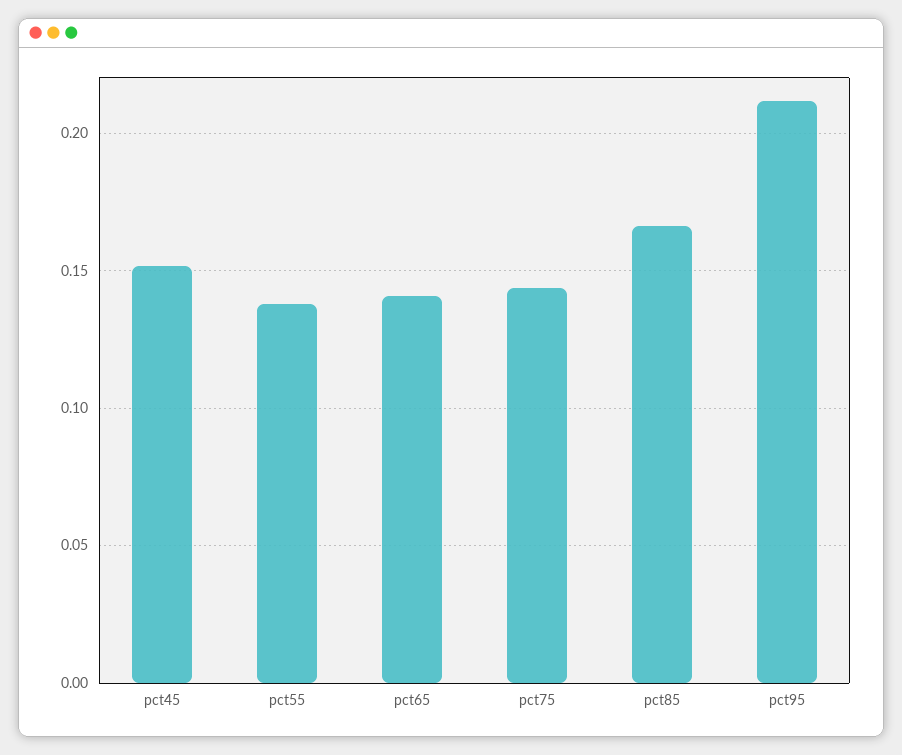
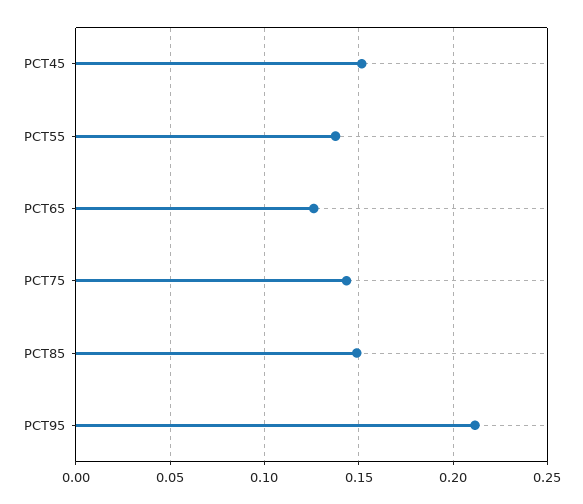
pct65: 0.14 -> 0.125
pct85: 0.165 -> 0.15

